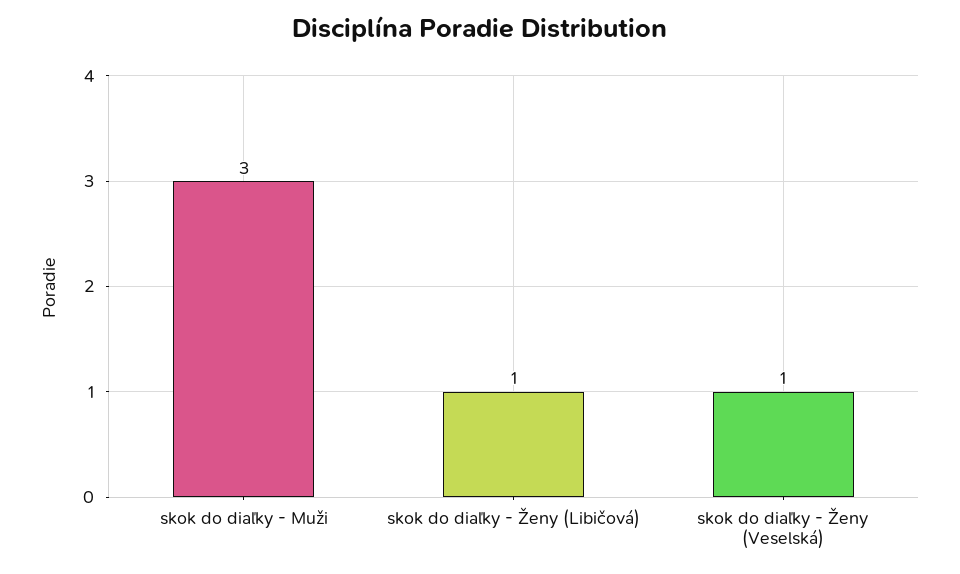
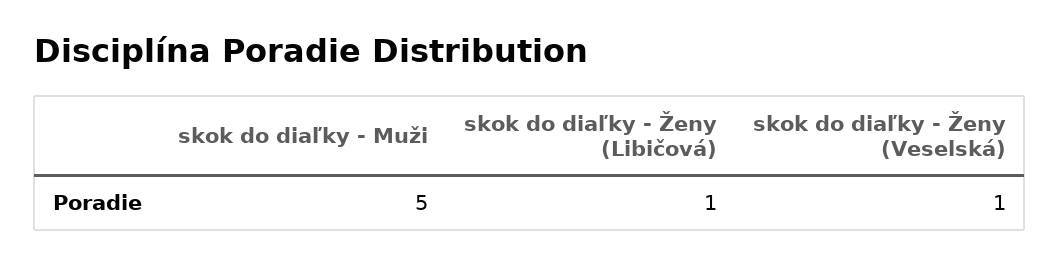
skok do diaľky - Muži: 3 -> 5

